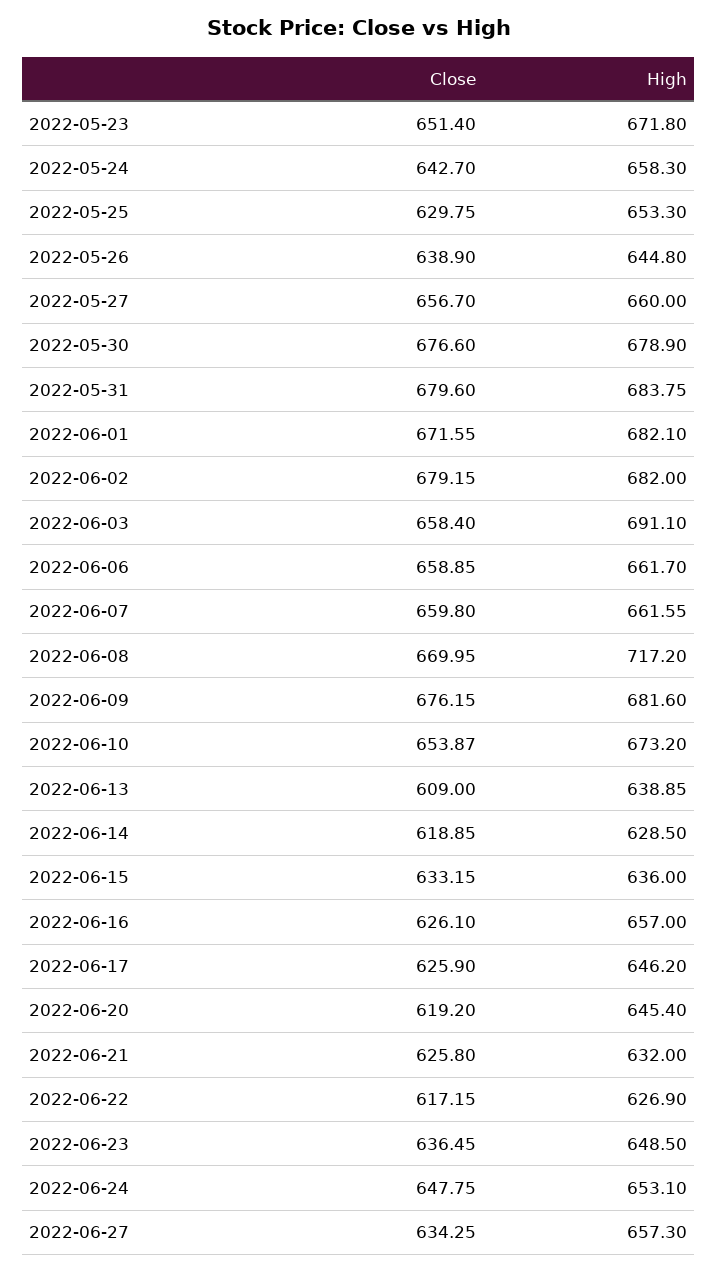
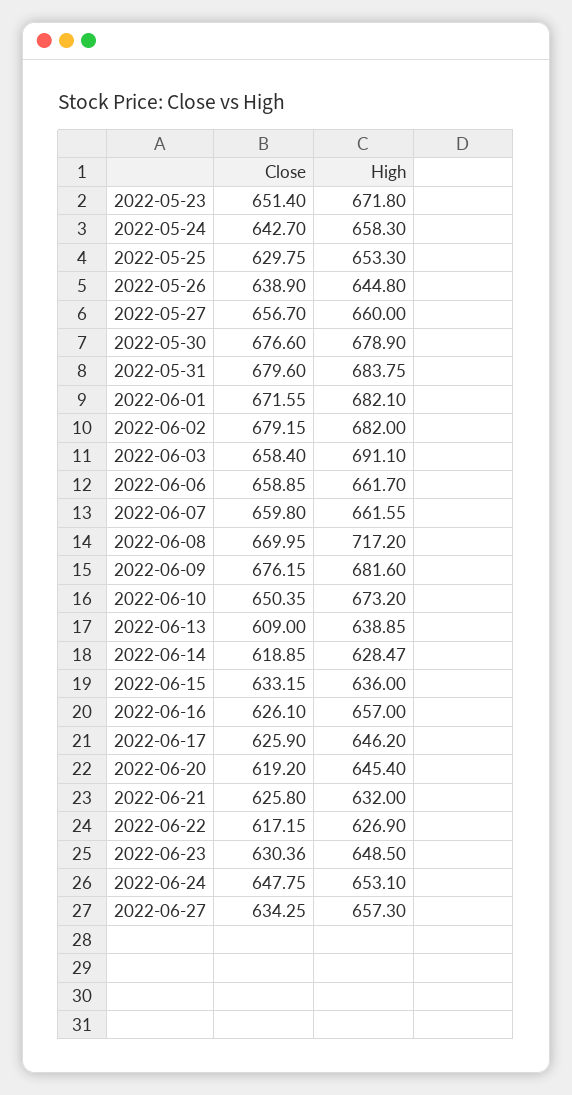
Close, 2022-06-10: 653.87 -> 650.35
High, 2022-06-14: 628.5 -> 628.47
Close, 2022-06-23: 636.45 -> 630.36

